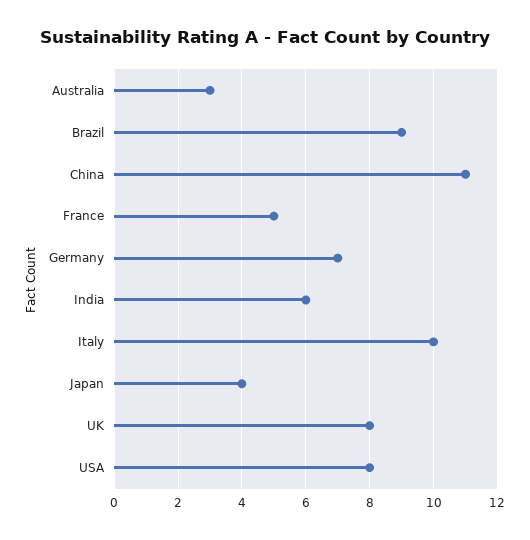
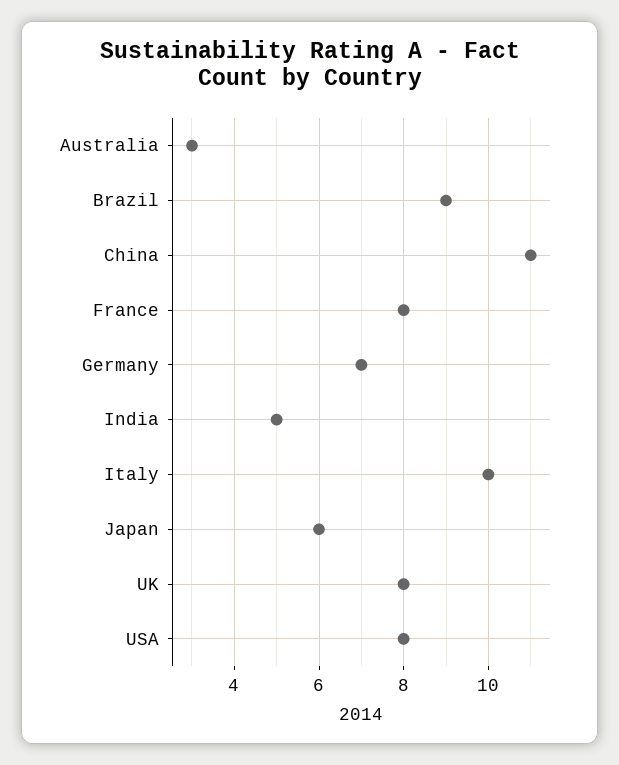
France: 5 -> 8
India: 6 -> 5
Japan: 4 -> 6

